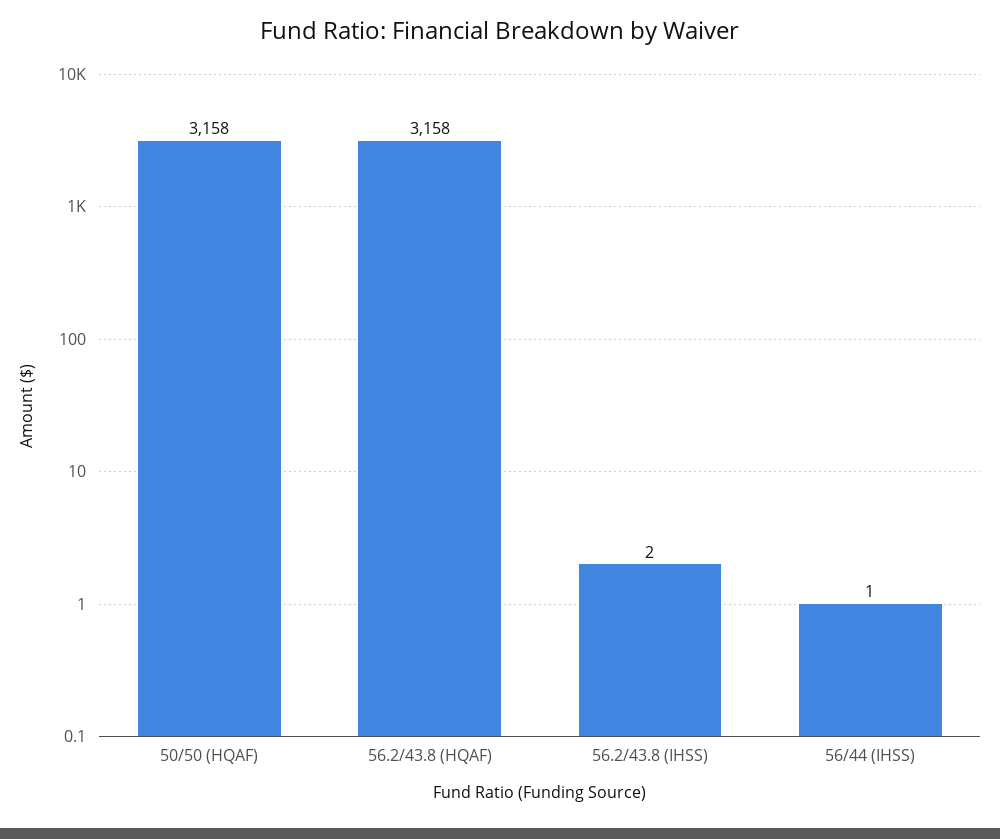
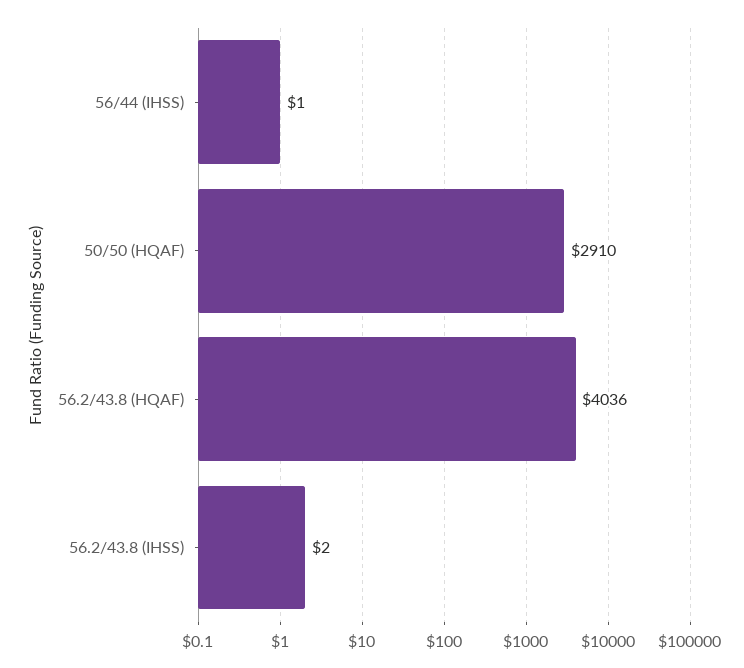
50/50 (HQAF): 3158 -> 2910
56.2/43.8 (HQAF): 3158 -> 4036

